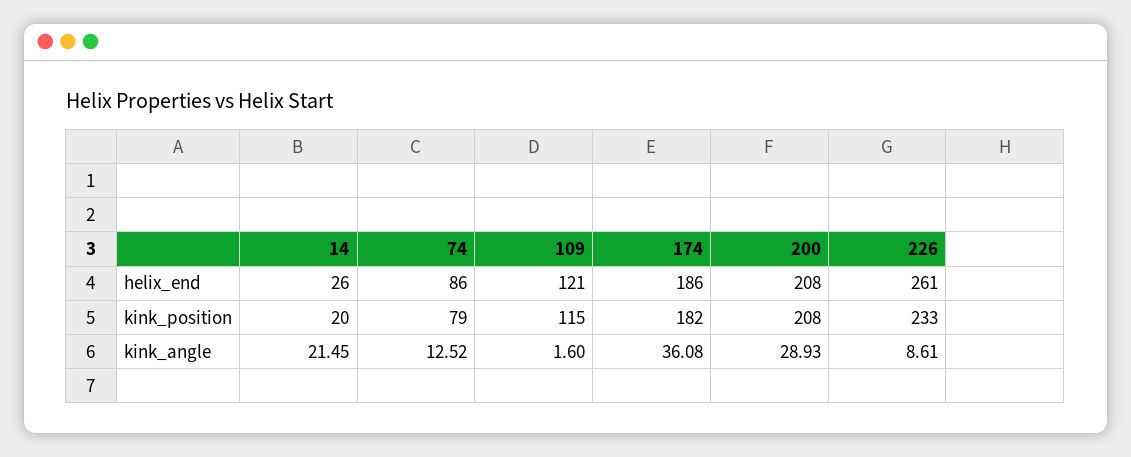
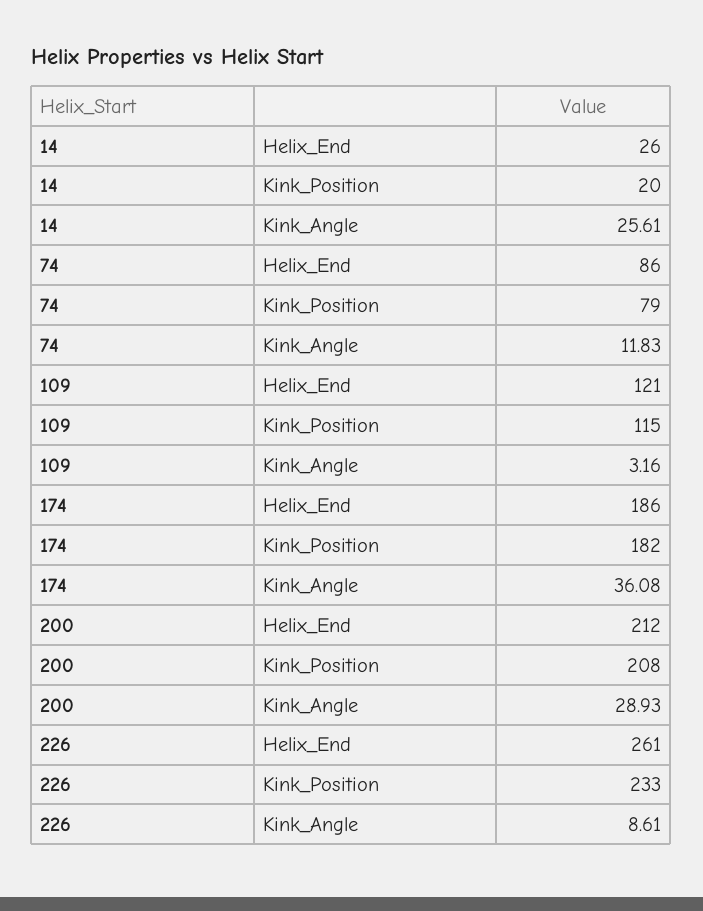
200, helix_end: 208 -> 212
14, kink_angle: 21.45 -> 25.61
74, kink_angle: 12.52 -> 11.83
109, kink_angle: 1.6 -> 3.16

